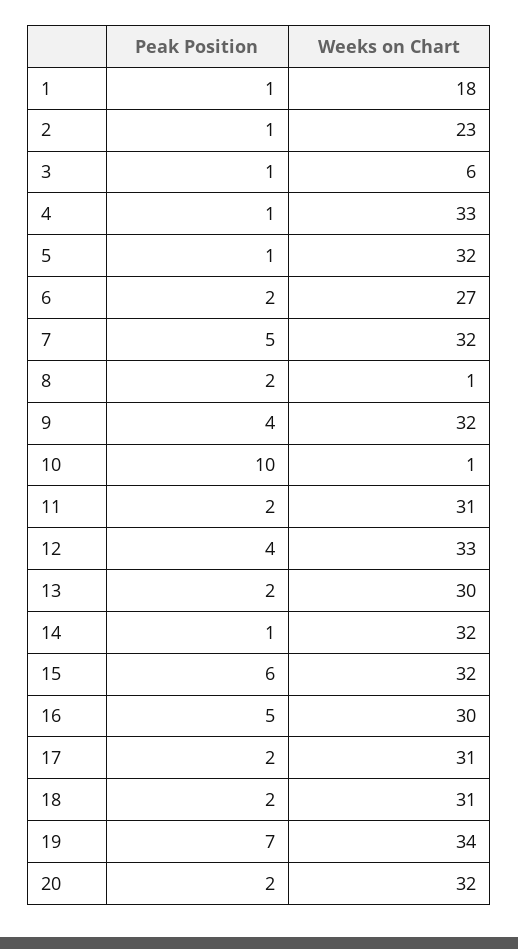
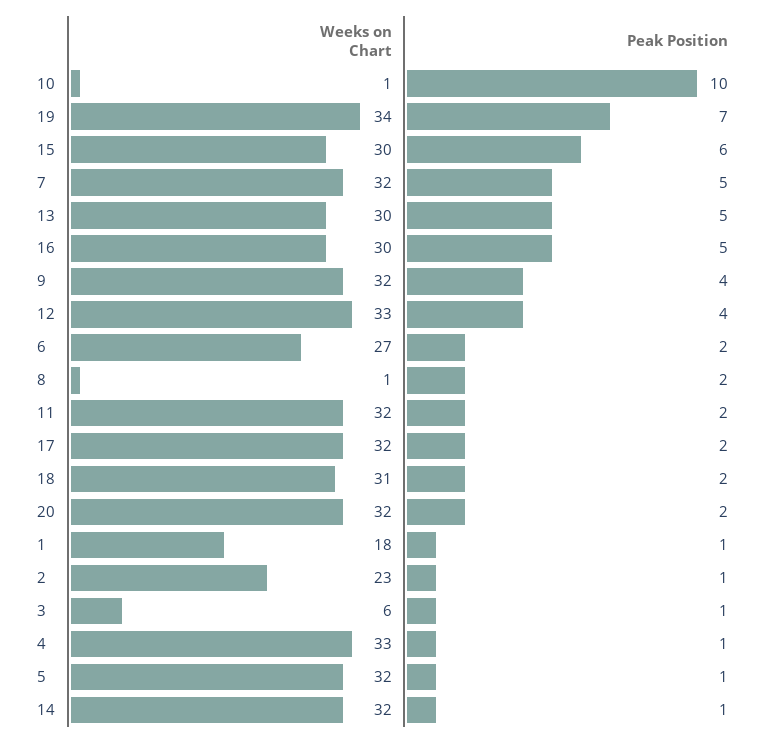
Weeks on Chart, 11: 31 -> 32
Peak Position, 13: 2 -> 5
Weeks on Chart, 15: 32 -> 30
Weeks on Chart, 17: 31 -> 32

